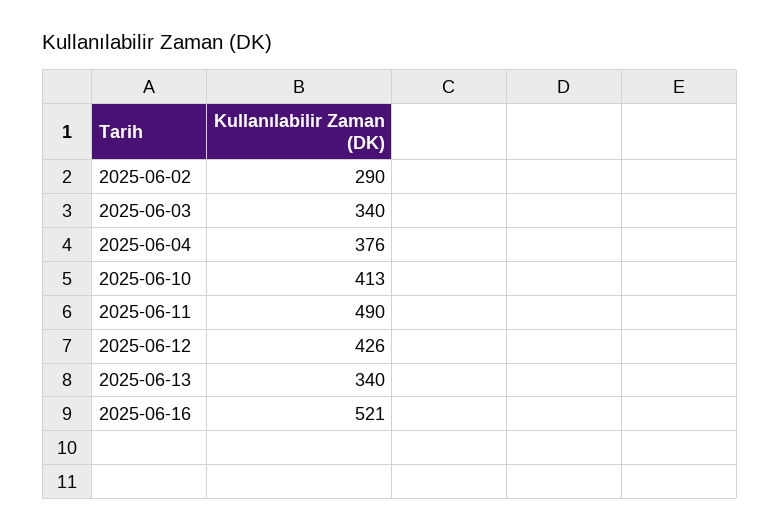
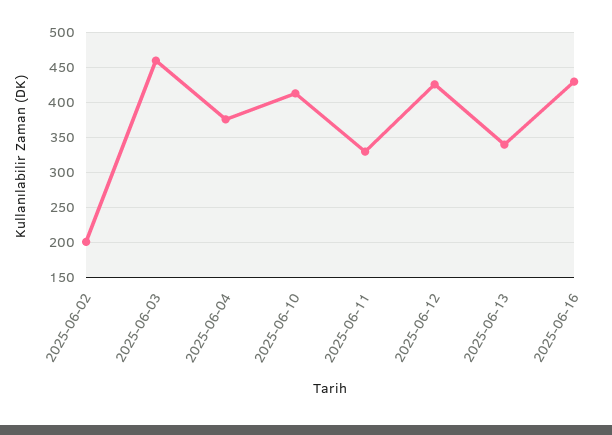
2025-06-02: 290 -> 200
2025-06-03: 340 -> 460
2025-06-11: 490 -> 330
2025-06-16: 521 -> 430

